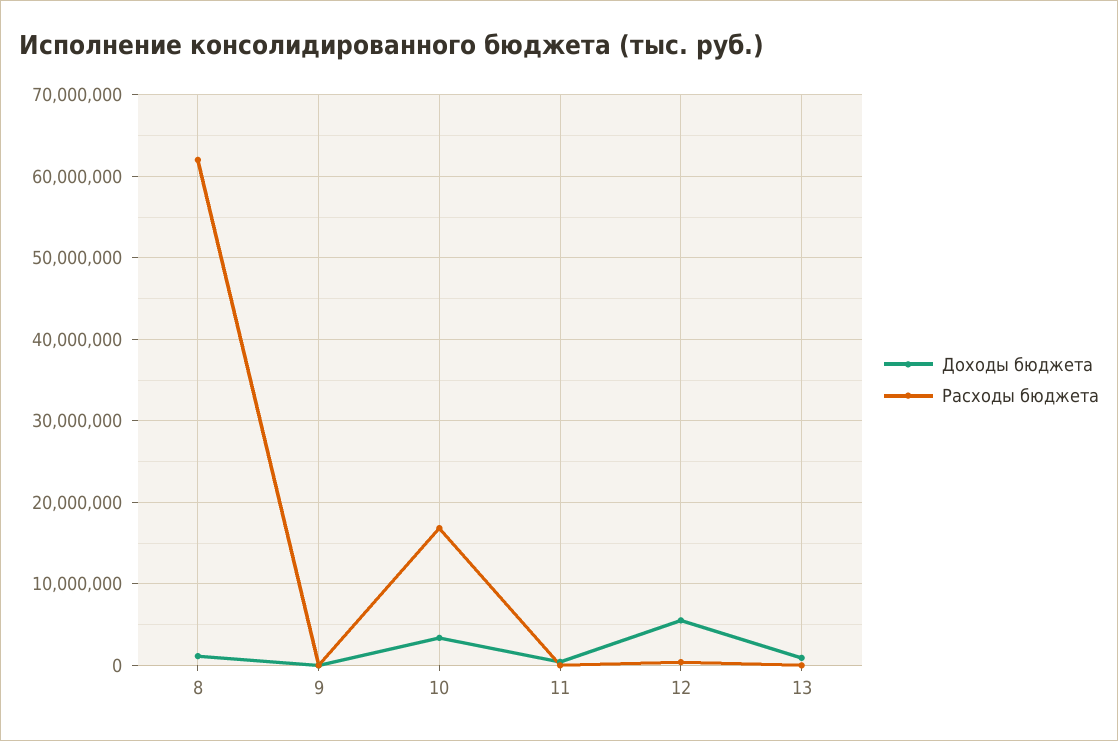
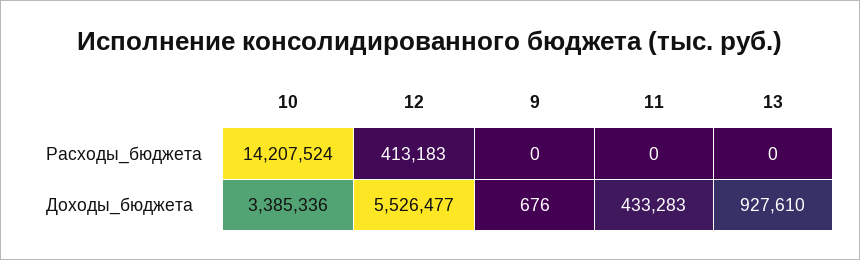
Доходы бюджета, 8: 1000000 -> none
Расходы бюджета, 8: 62000000 -> none
Расходы бюджета, 10: 17000000 -> 14207524

